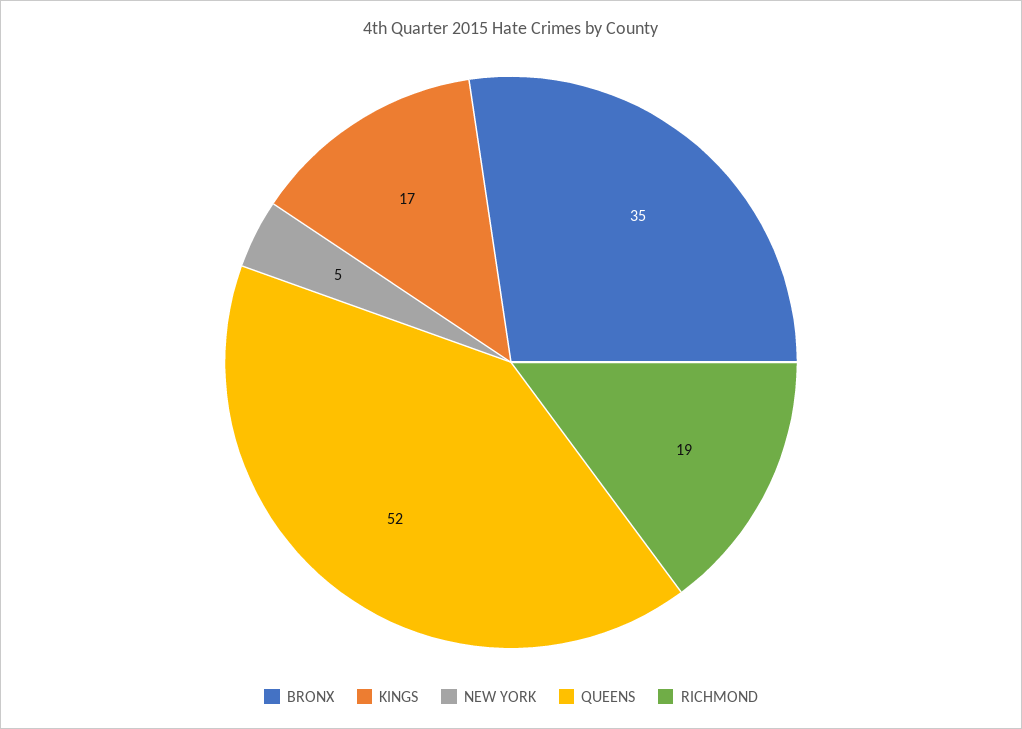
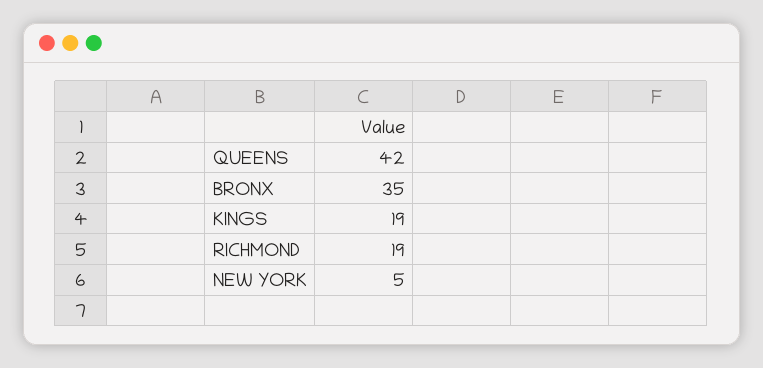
KINGS: 17 -> 19
QUEENS: 52 -> 42

